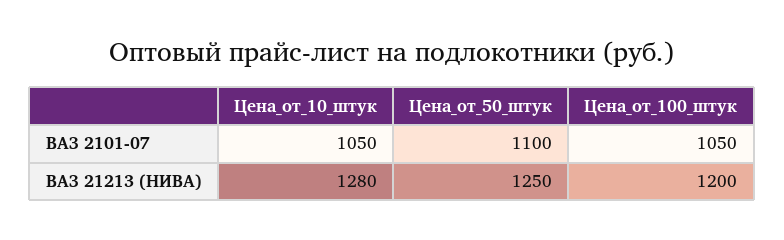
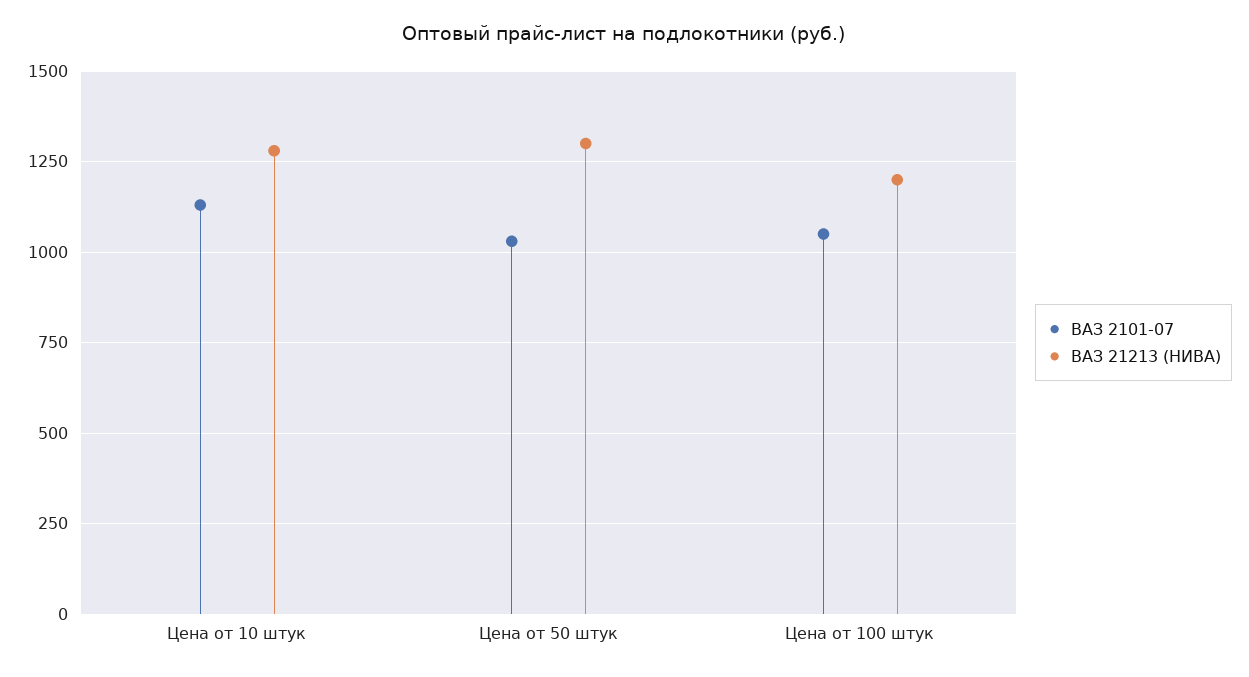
ВАЗ 2101-07, Цена_от_10_штук: 1050 -> 1125
ВАЗ 2101-07, Цена_от_50_штук: 1100 -> 1025
ВАЗ 21213 (НИВА), Цена_от_50_штук: 1250 -> 1300

